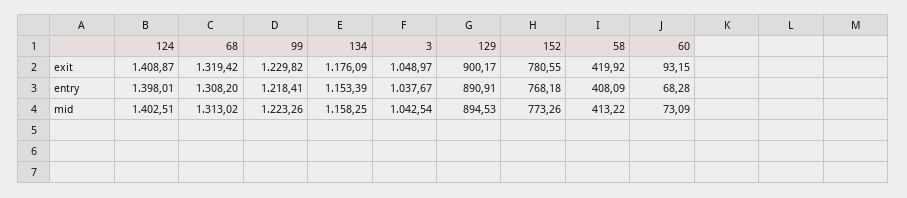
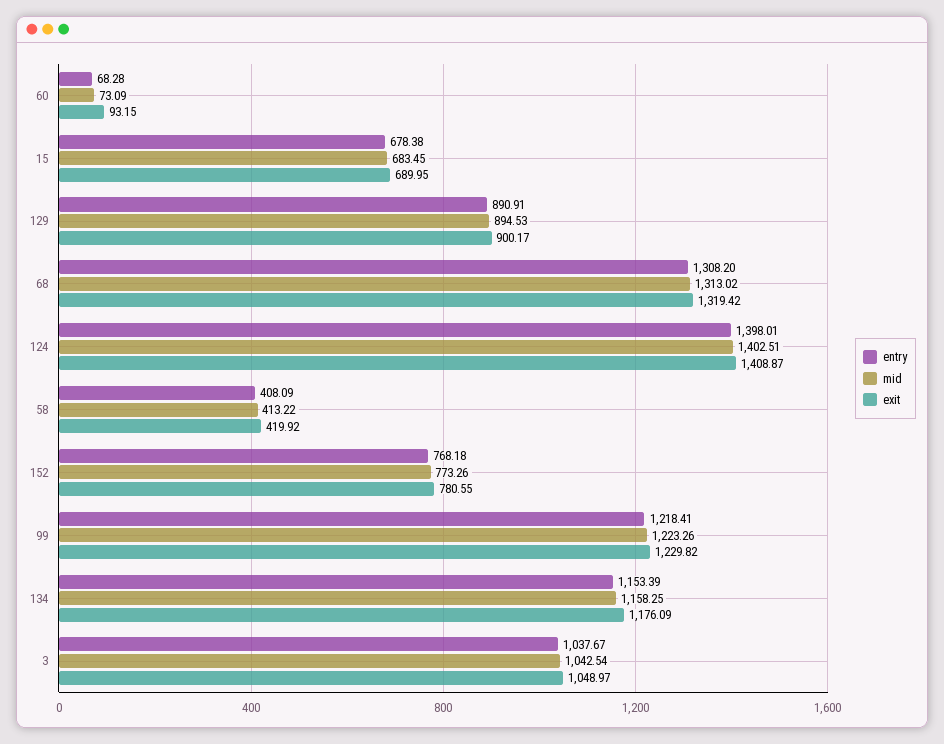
entry, 15: none -> 678.38
mid, 15: none -> 683.45
exit, 15: none -> 689.95

